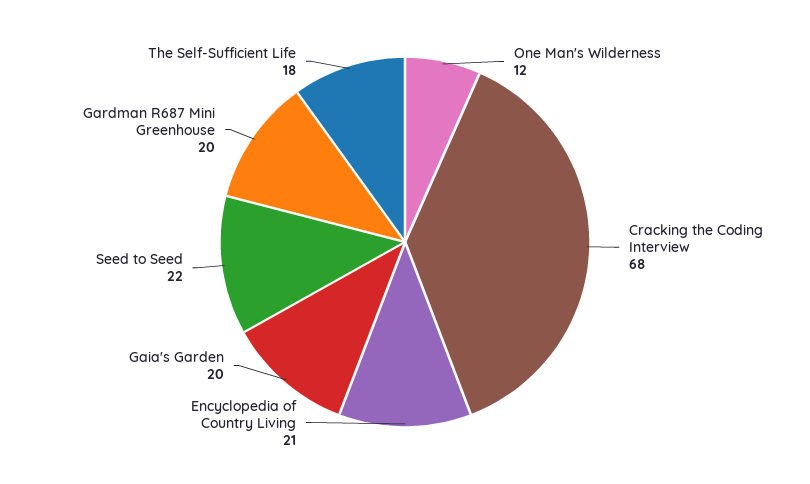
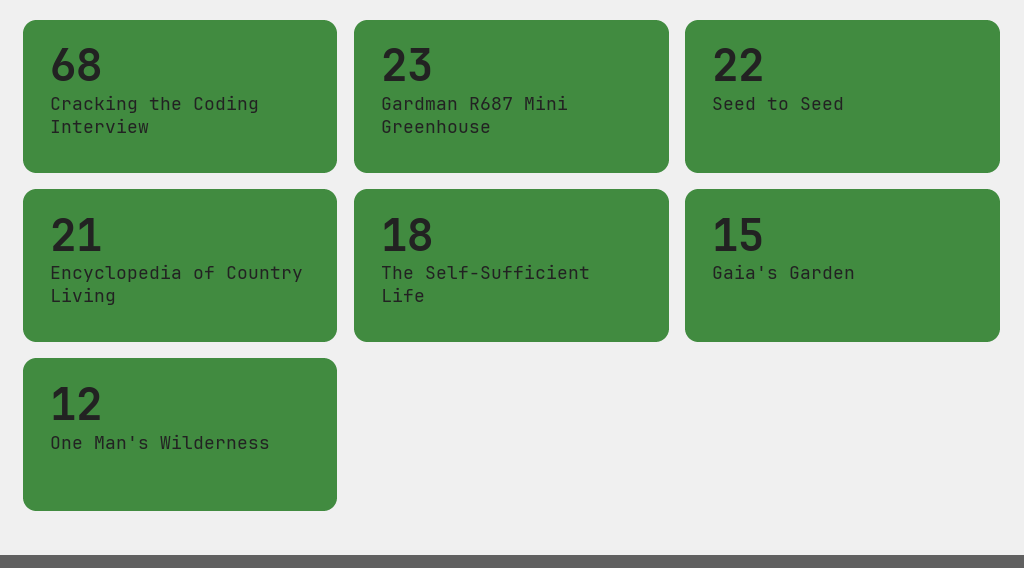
Gaia's Garden: 20 -> 15
Gardman R687 Mini Greenhouse: 20 -> 23

